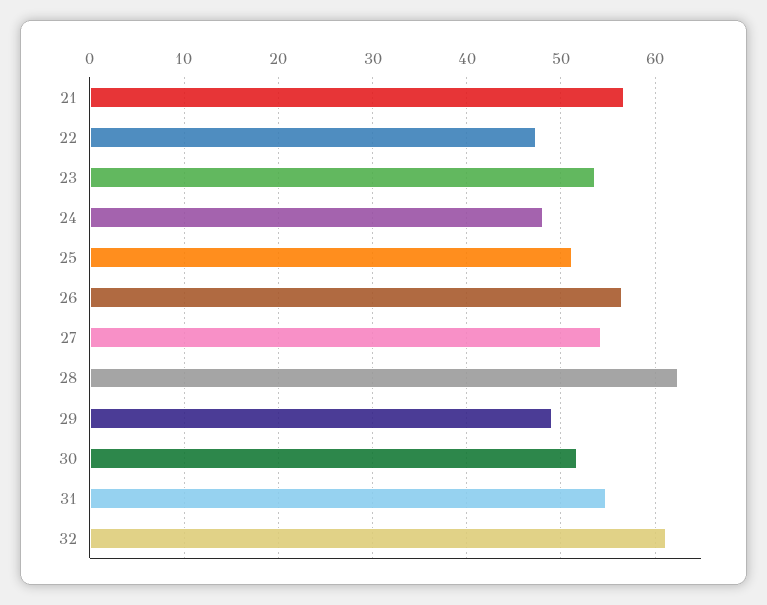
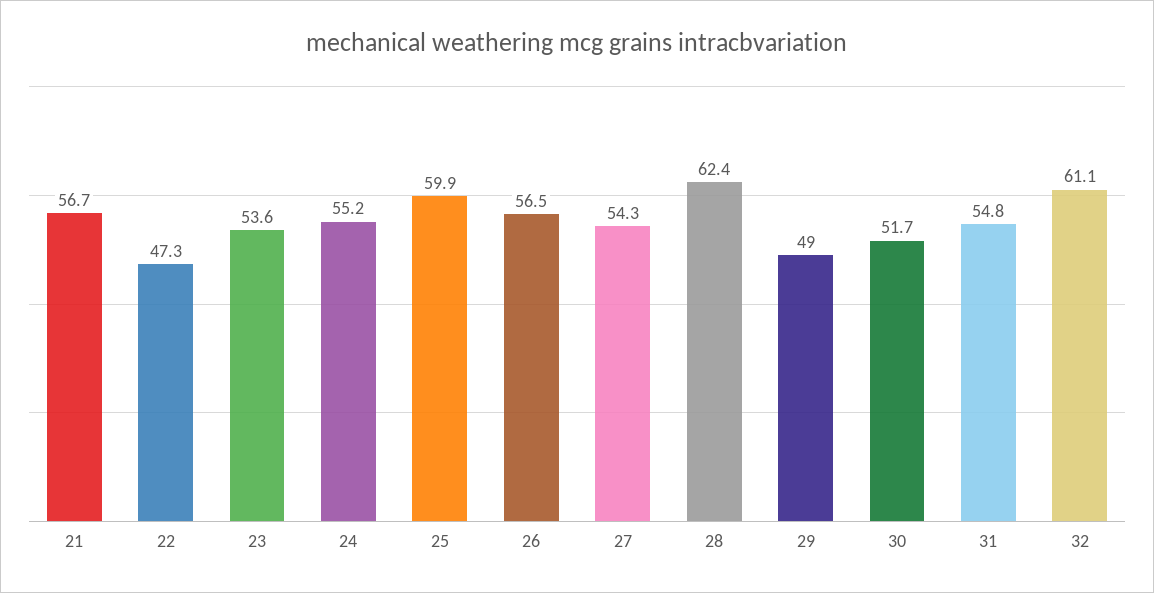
24: 48 -> 55.2
25: 51 -> 59.9

